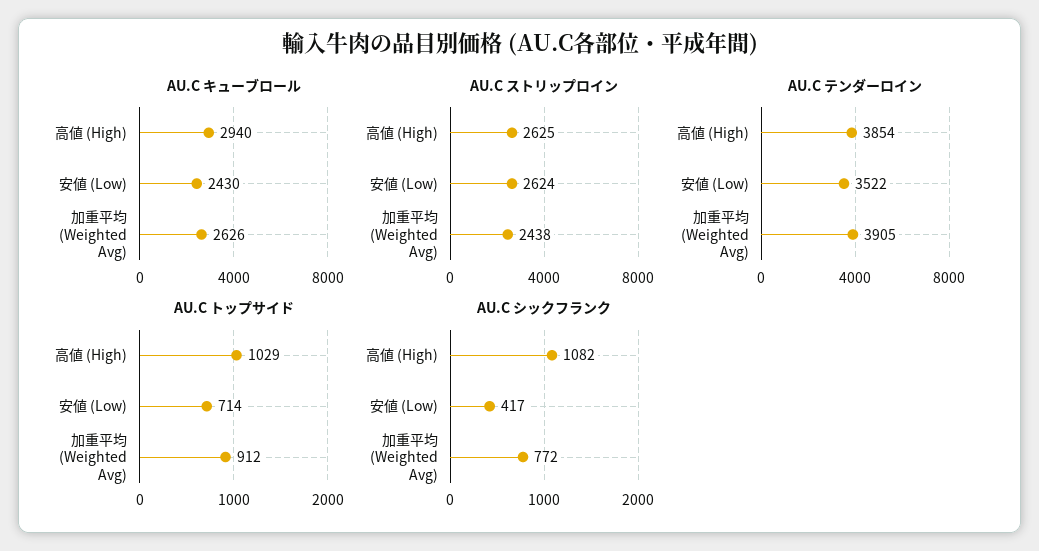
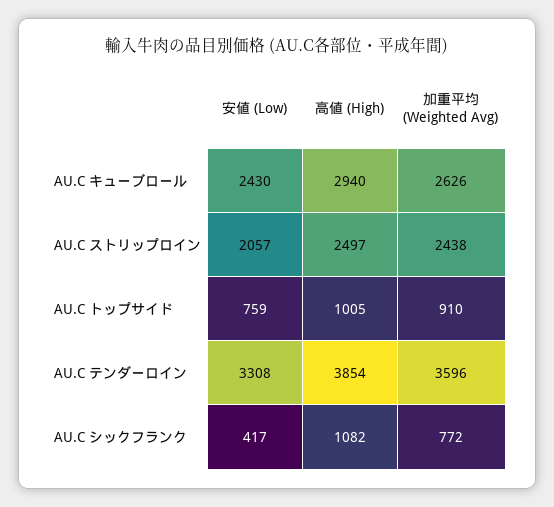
AU.C ストリップロイン, 高値 (High): 2625 -> 2497
AU.C ストリップロイン, 安値 (Low): 2624 -> 2057
AU.C テンダーロイン, 安値 (Low): 3522 -> 3308
AU.C テンダーロイン, 加重平均 (Weighted Avg): 3905 -> 3596
AU.C トップサイド, 高値 (High): 1029 -> 1005
AU.C トップサイド, 安値 (Low): 714 -> 759
AU.C トップサイド, 加重平均 (Weighted Avg): 912 -> 910

